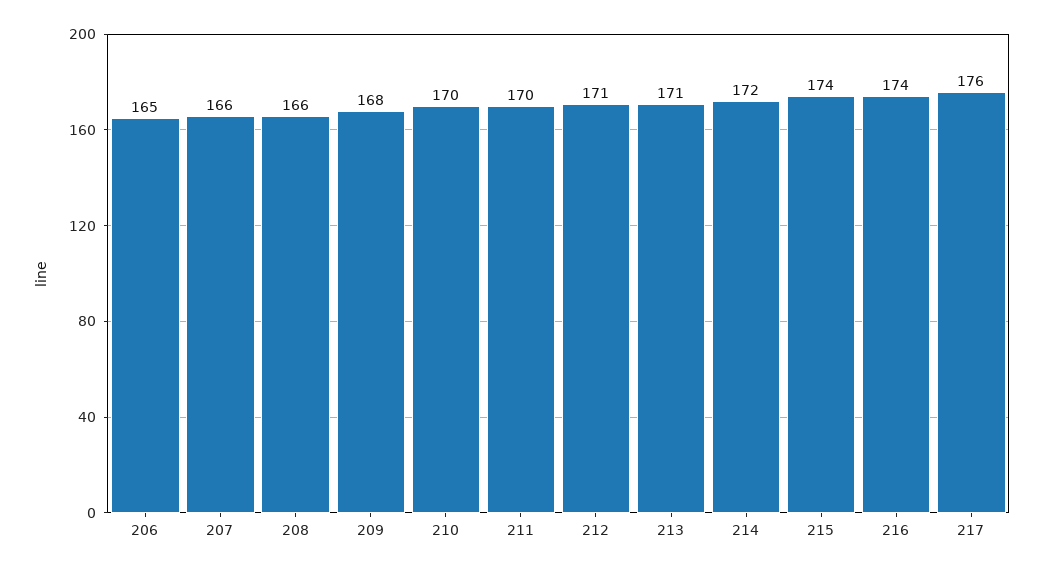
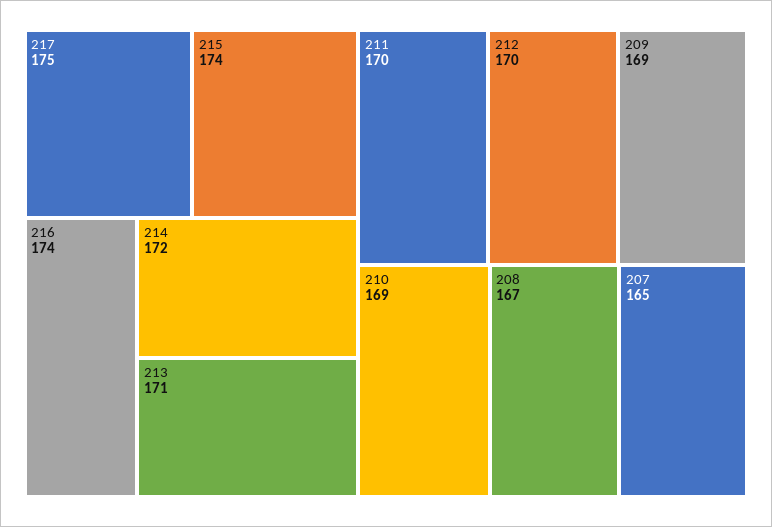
206: 165 -> none
207: 166 -> 165
208: 166 -> 167
209: 168 -> 169
210: 170 -> 169
212: 171 -> 170
217: 176 -> 175

